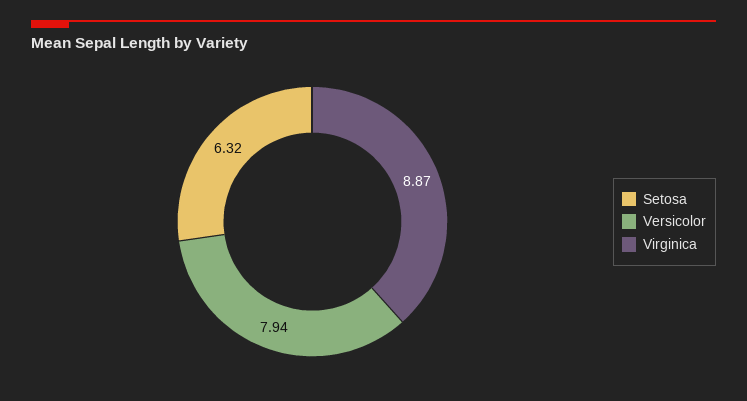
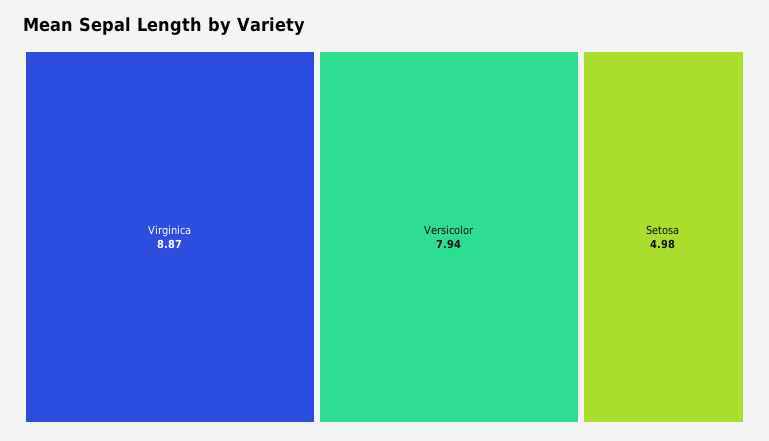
Setosa: 6.32 -> 4.98

